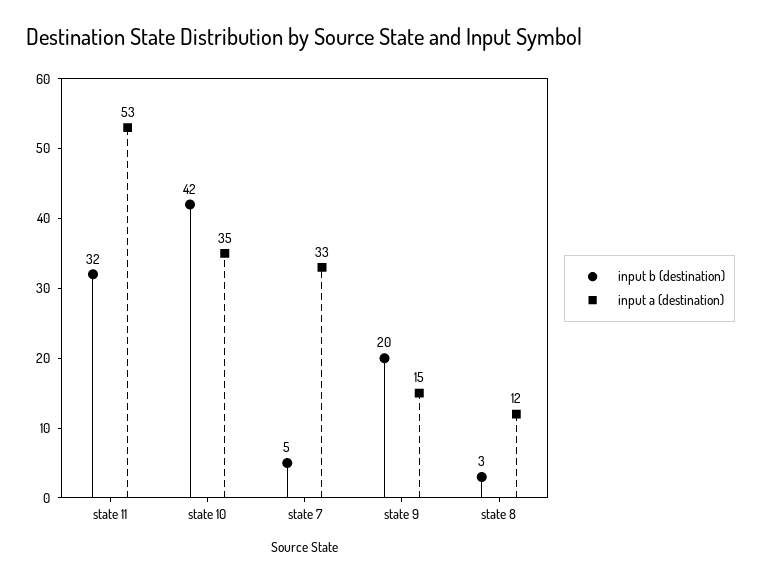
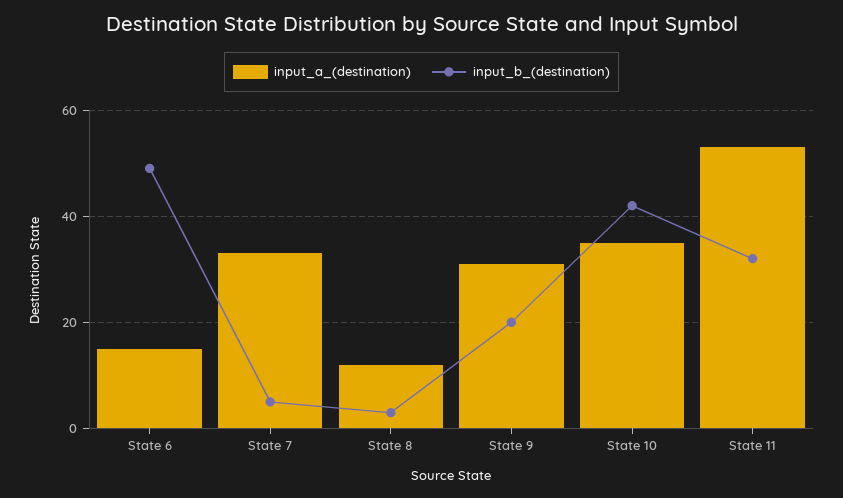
input a (destination), state 9: 15 -> 30
input a (destination), State 6: none -> 15
input b (destination), State 6: none -> 50

